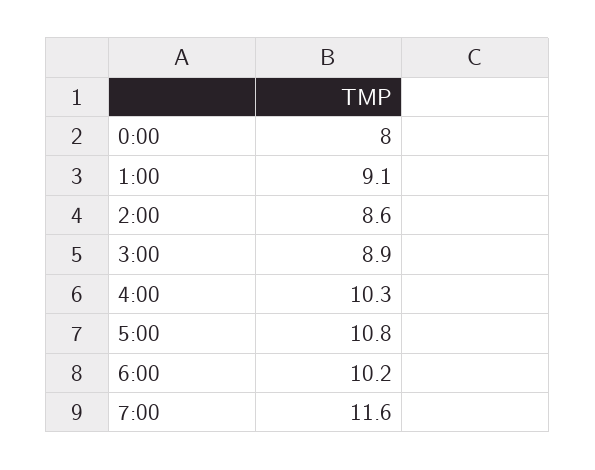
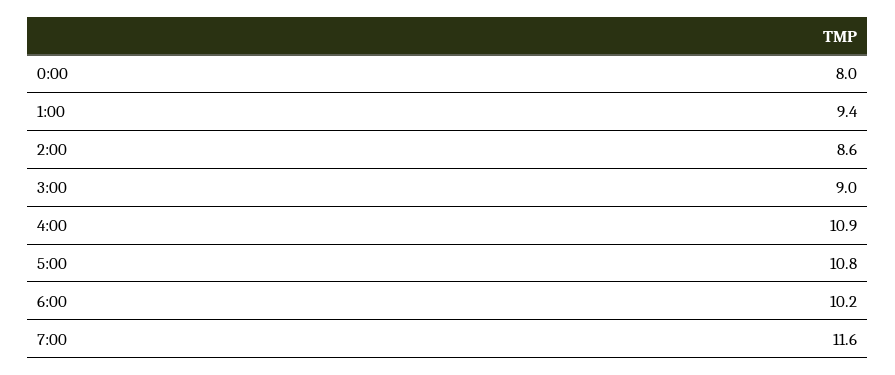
1:00: 9.1 -> 9.4
3:00: 8.9 -> 9
4:00: 10.3 -> 10.9

